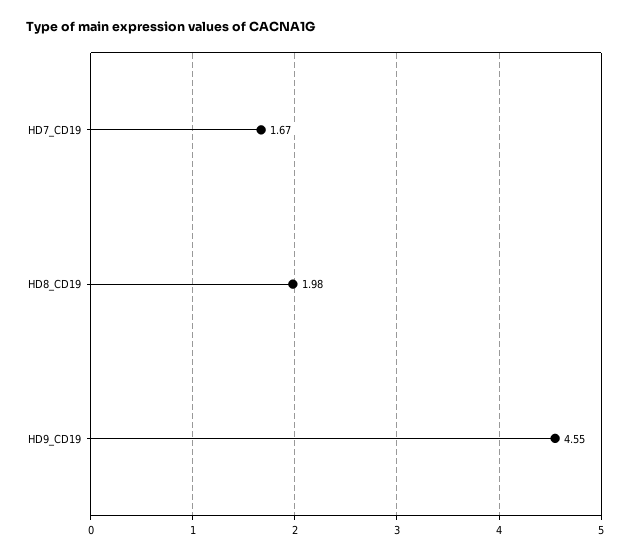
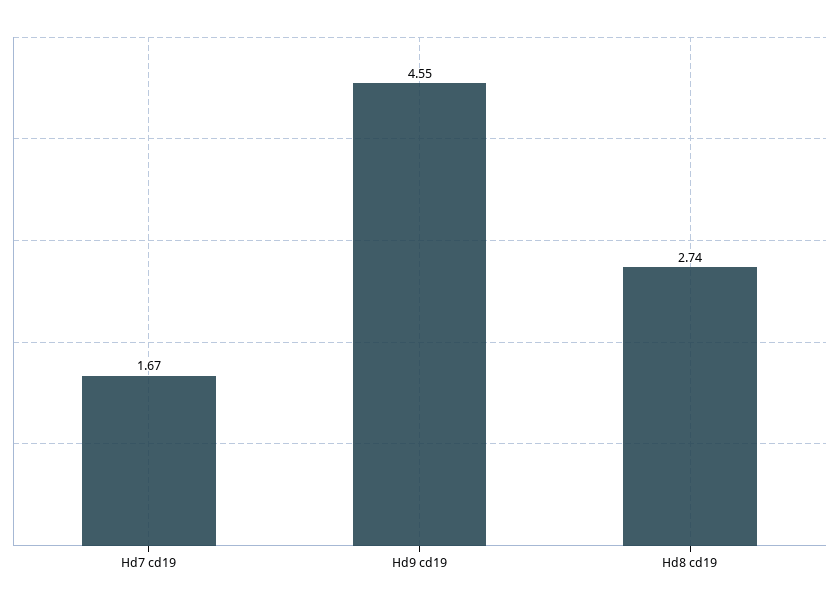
HD8_CD19: 1.98 -> 2.74

